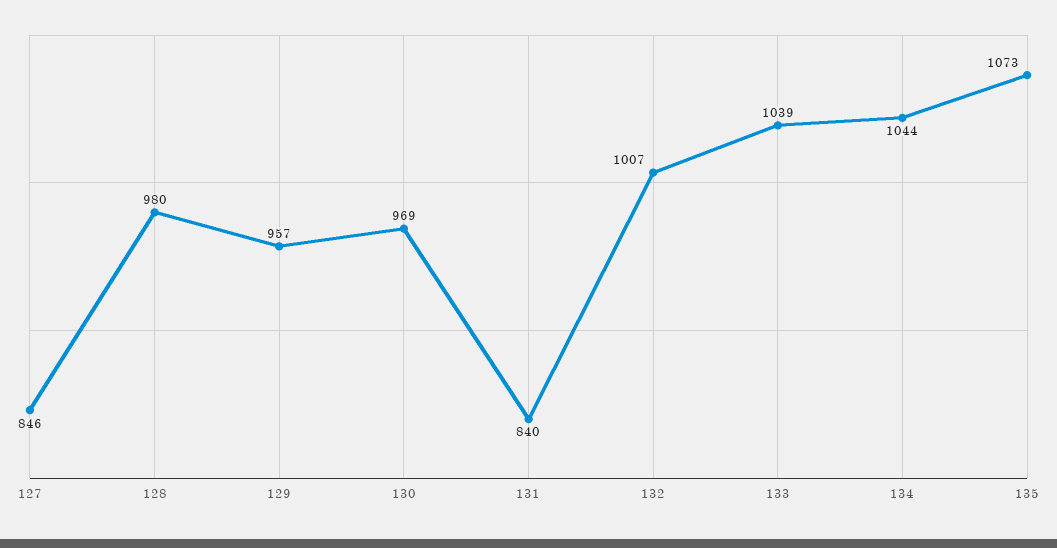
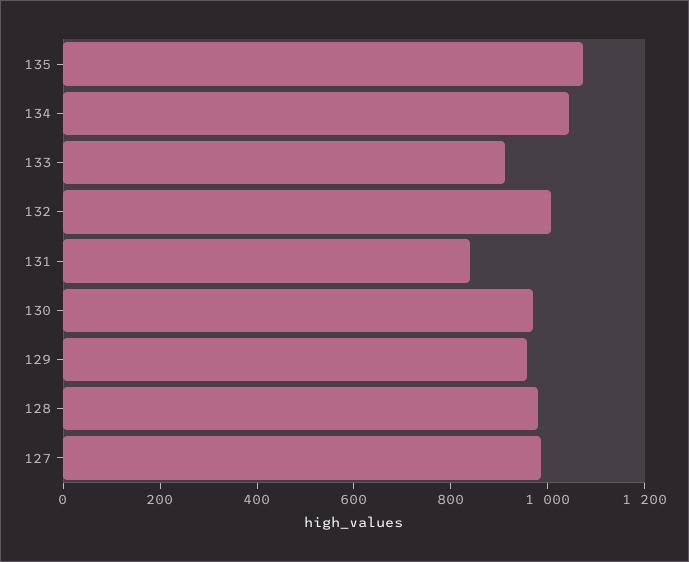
127: 846 -> 1000
133: 1039 -> 900

